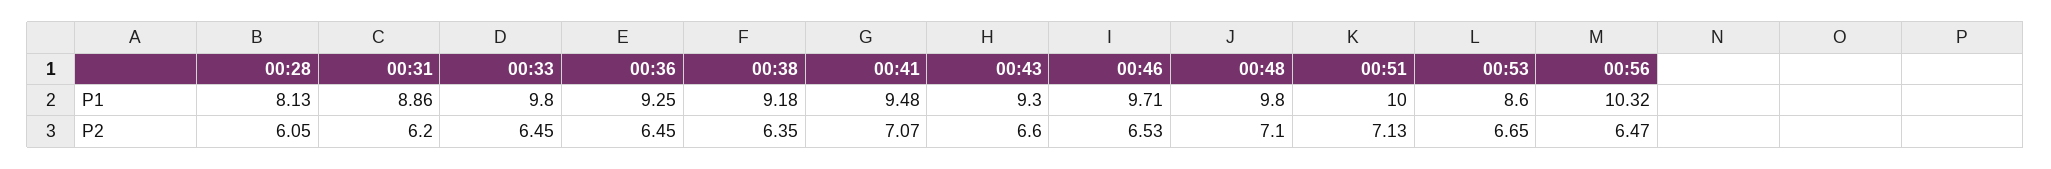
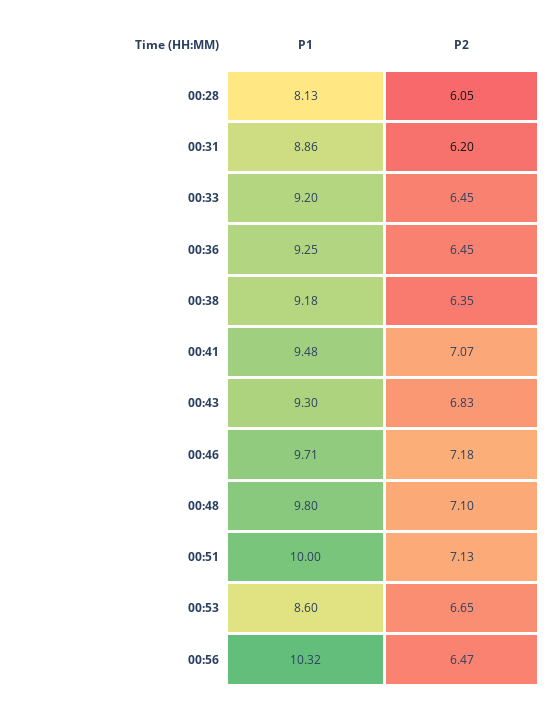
00:33, P1: 9.8 -> 9.2
00:43, P2: 6.6 -> 6.83
00:46, P2: 6.53 -> 7.18

